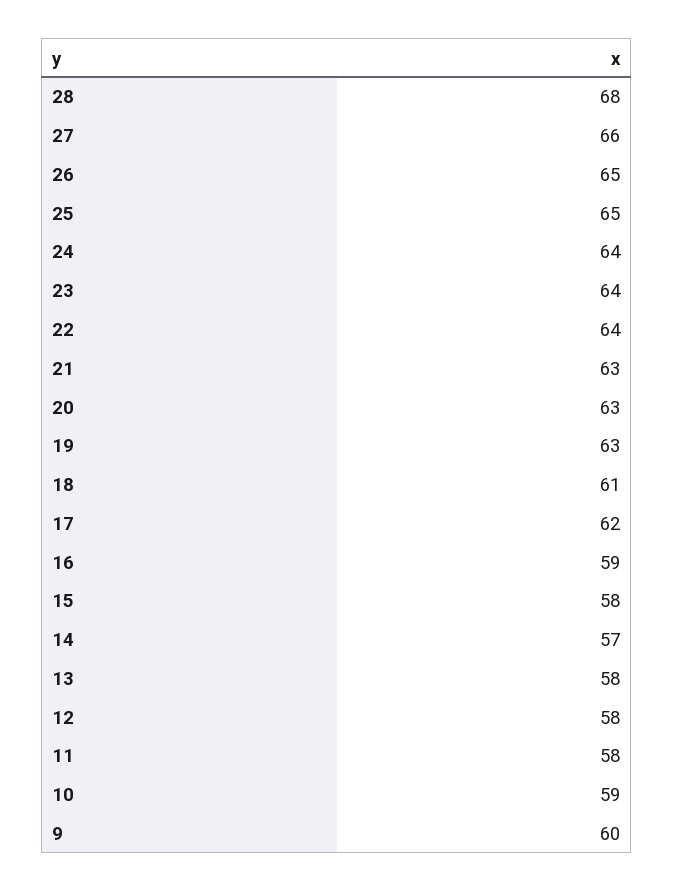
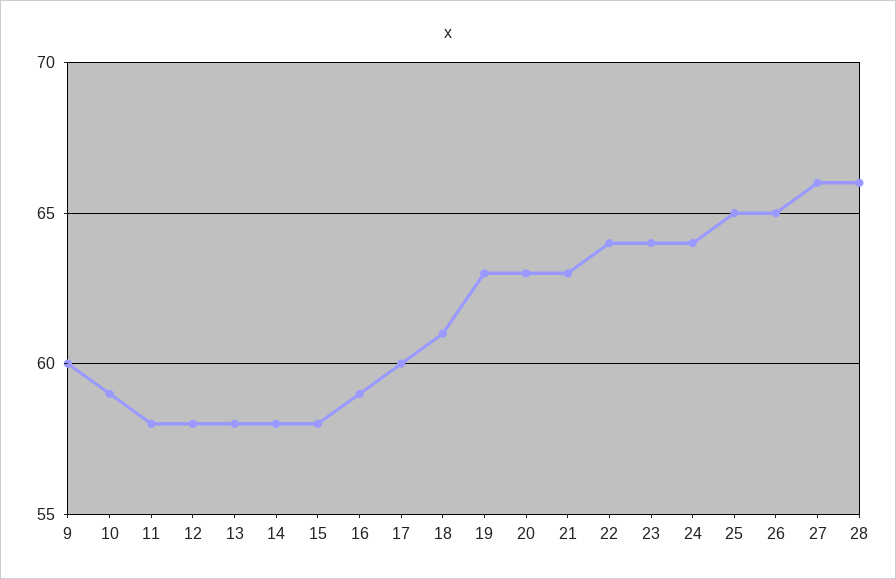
28: 68 -> 66
17: 62 -> 60
14: 57 -> 58

